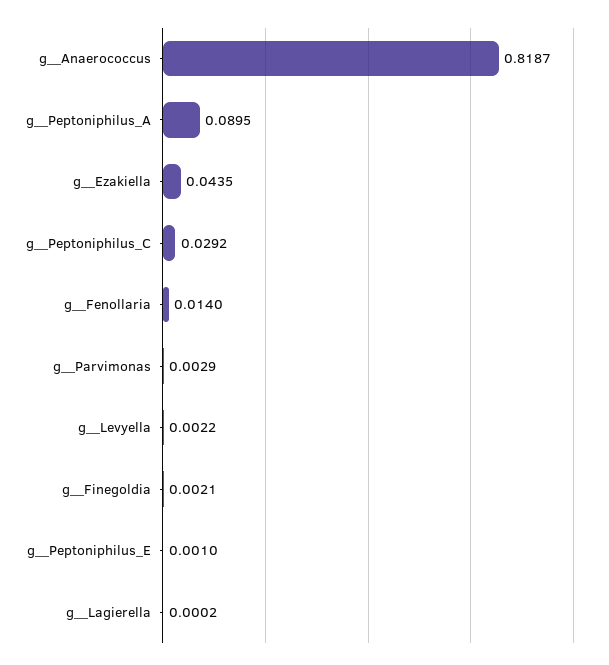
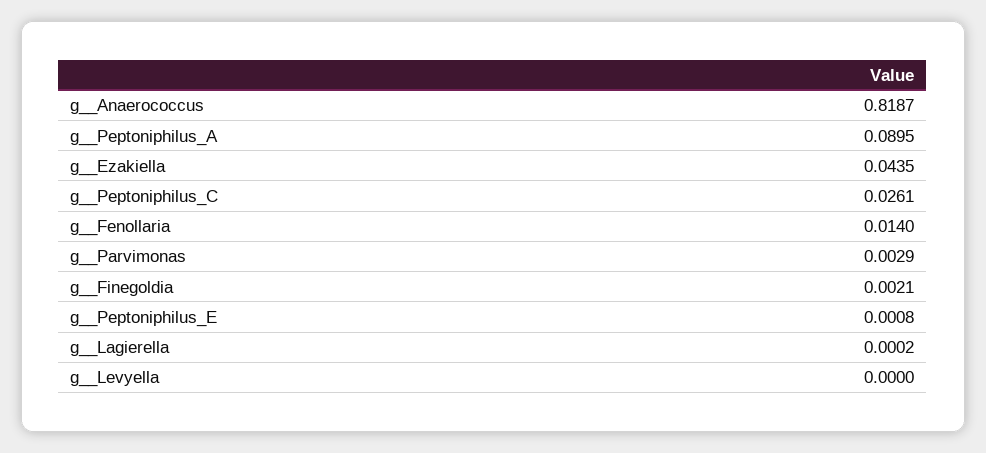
g__Peptoniphilus_C: 0.0292 -> 0.0261
g__Levyella: 0.0022 -> 0
g__Peptoniphilus_E: 0.001 -> 0.0008

